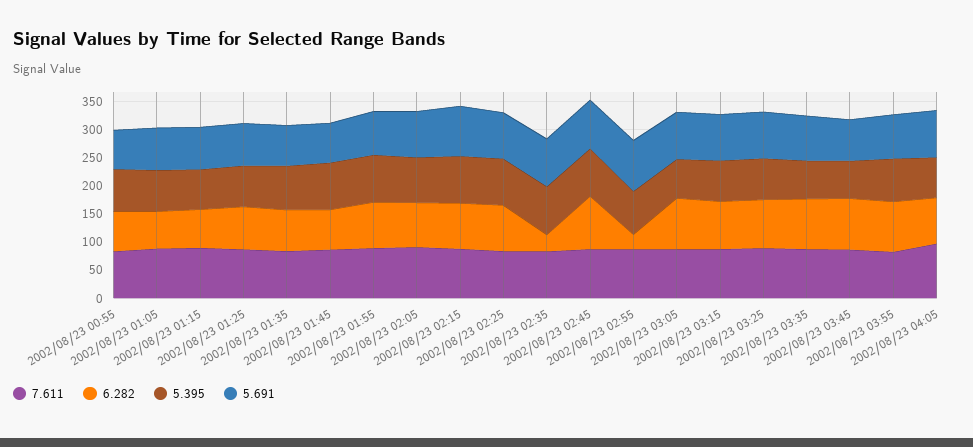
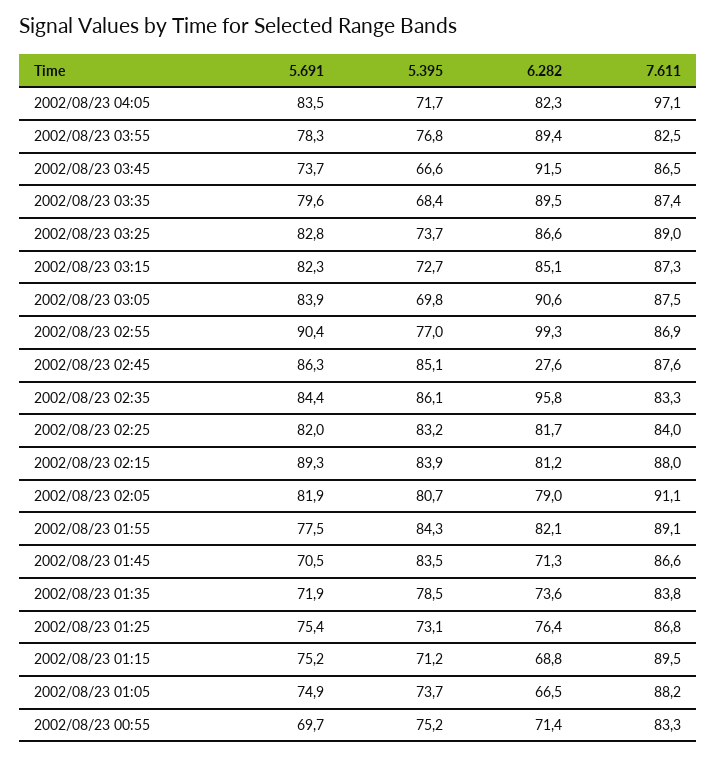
6.282, 2002/08/23 02:35: 25 -> 95.8
6.282, 2002/08/23 02:45: 100 -> 27.6
6.282, 2002/08/23 02:55: 25 -> 99.3

